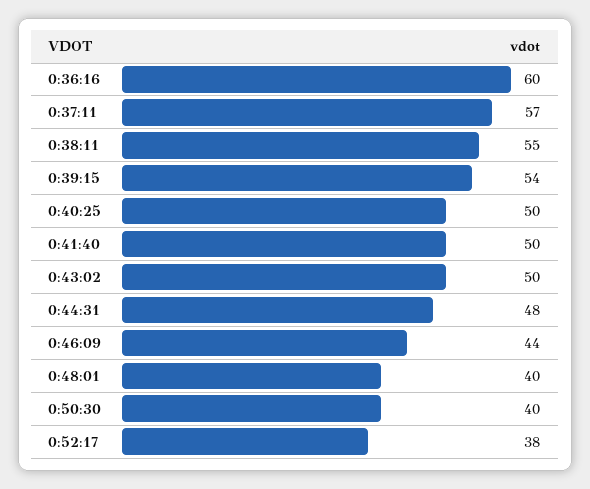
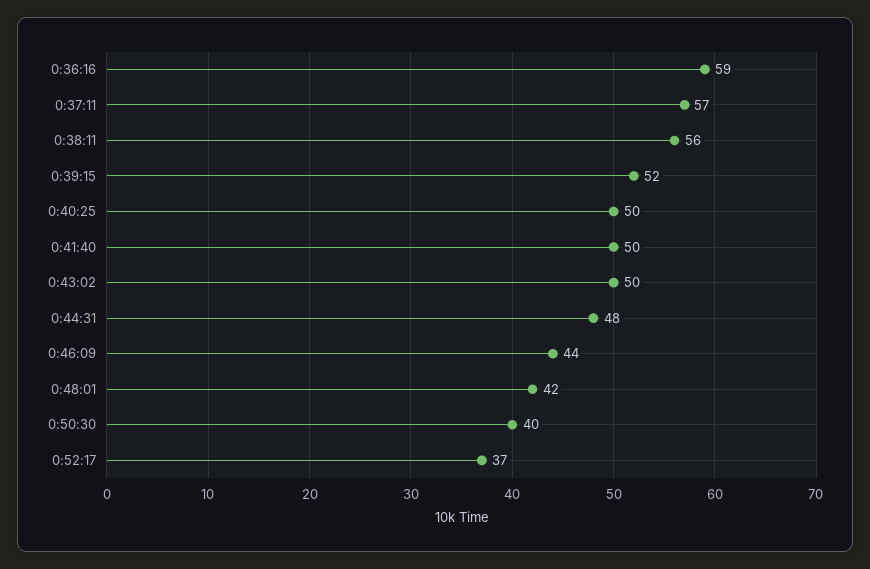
0:36:16: 60 -> 59
0:38:11: 55 -> 56
0:39:15: 54 -> 52
0:48:01: 40 -> 42
0:52:17: 38 -> 37

